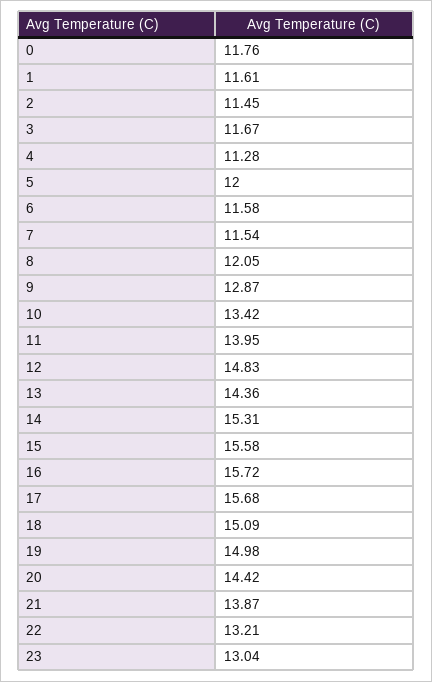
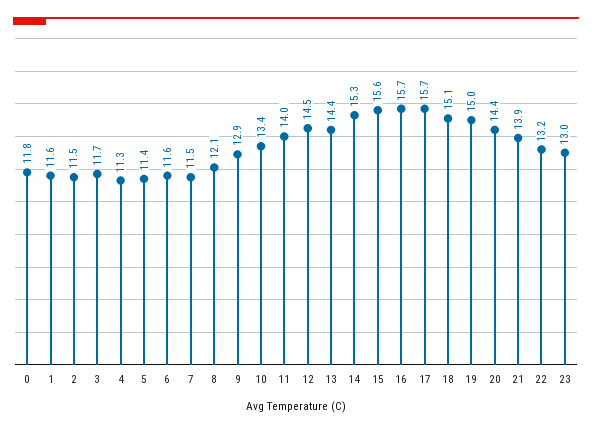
5: 12 -> 11.4
12: 14.83 -> 14.5

